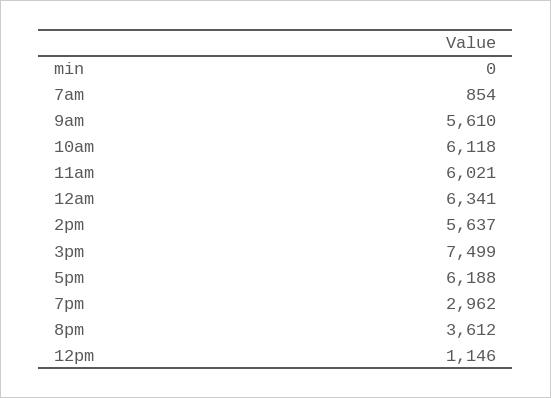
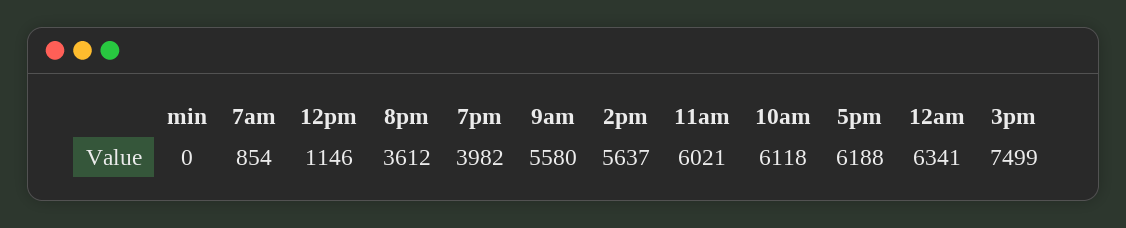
9am: 5610 -> 5580
7pm: 2962 -> 3982

